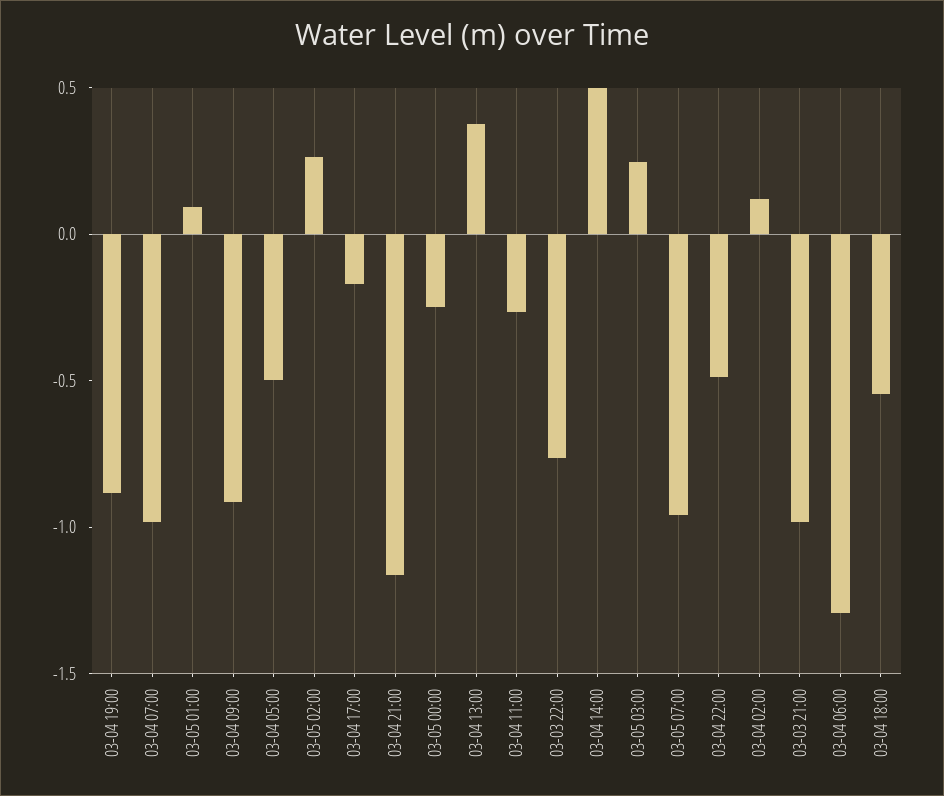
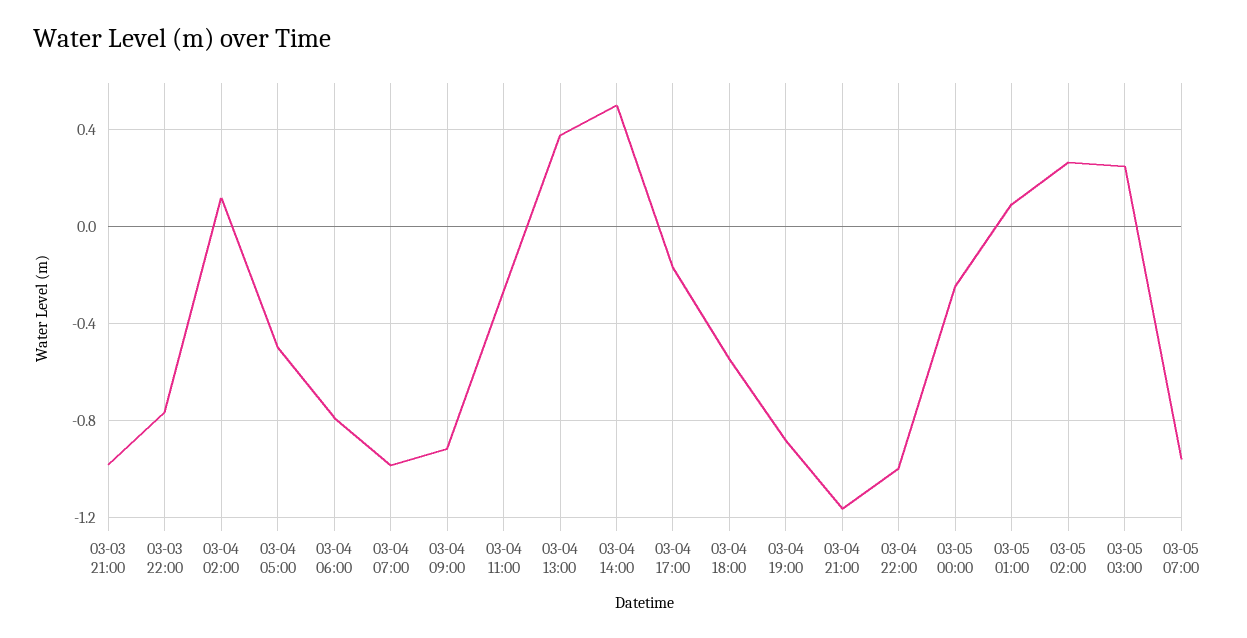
03-04 22:00: -0.5 -> -1
03-04 06:00: -1.3 -> -0.8

